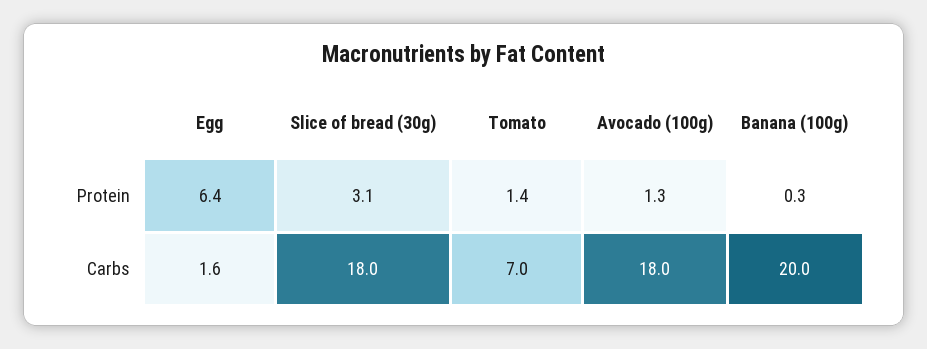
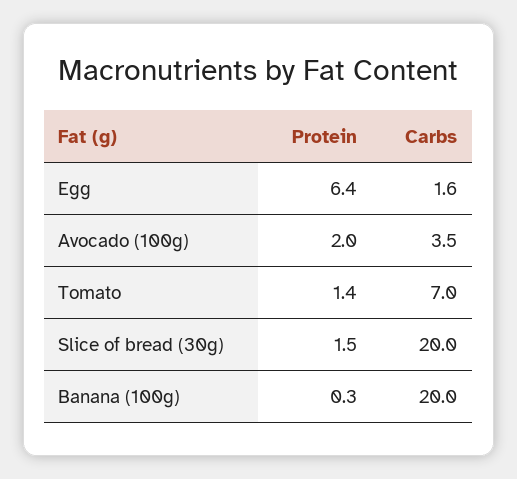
Slice of bread (30g), Protein: 3.1 -> 1.5
Avocado (100g), Protein: 1.3 -> 2
Slice of bread (30g), Carbs: 18 -> 20
Avocado (100g), Carbs: 18 -> 3.5

